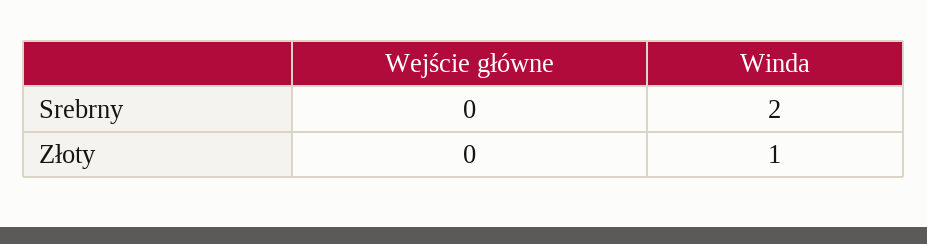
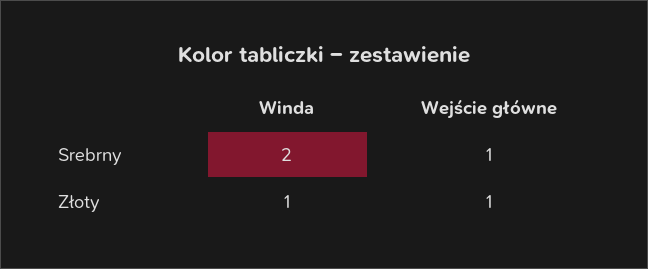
Wejście główne, Srebrny: 0 -> 1
Wejście główne, Złoty: 0 -> 1

